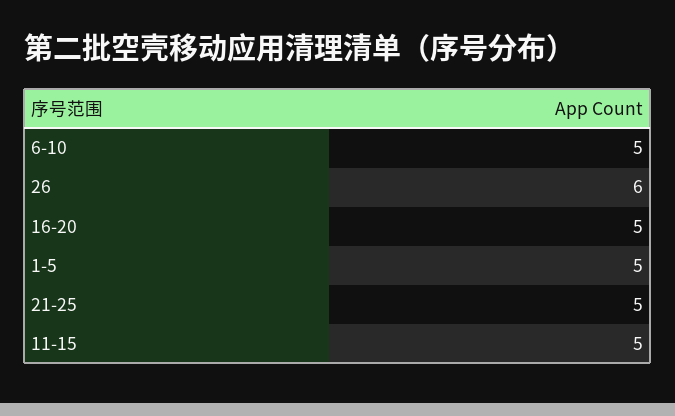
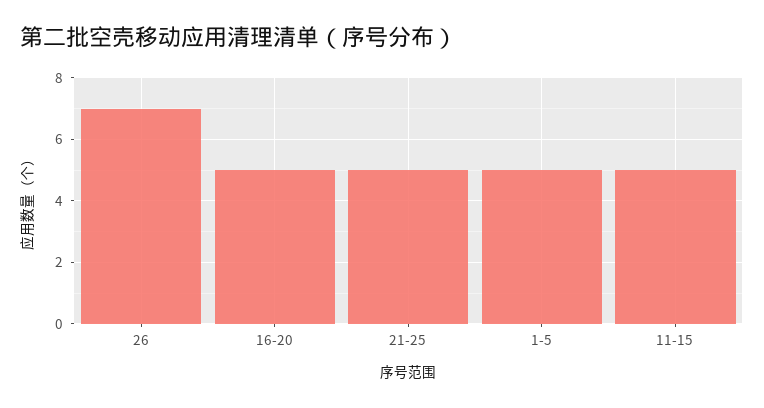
6-10: 5 -> none
26: 6 -> 7

